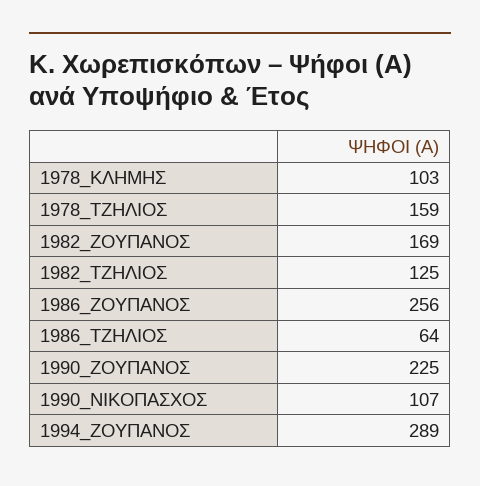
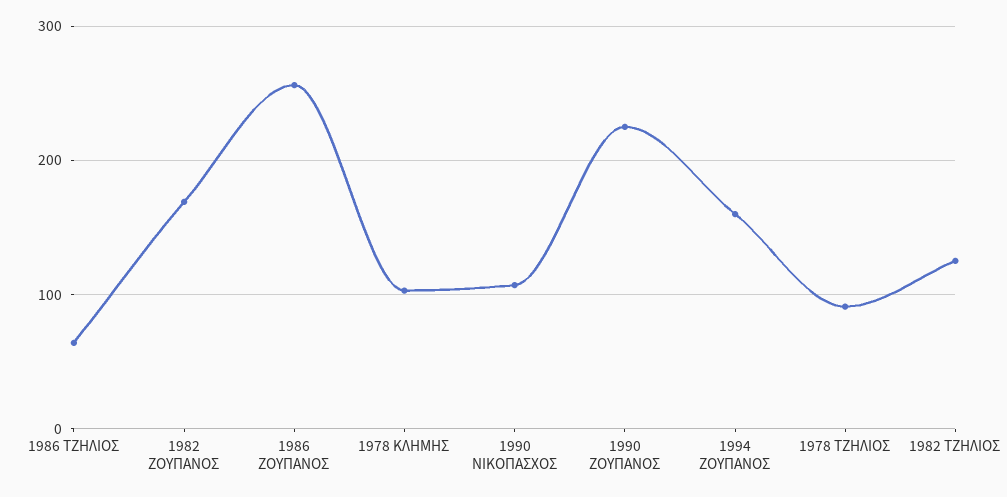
1978_ΤΖΗΛΙΟΣ: 159 -> 90
1994_ΖΟΥΠΑΝΟΣ: 289 -> 160

